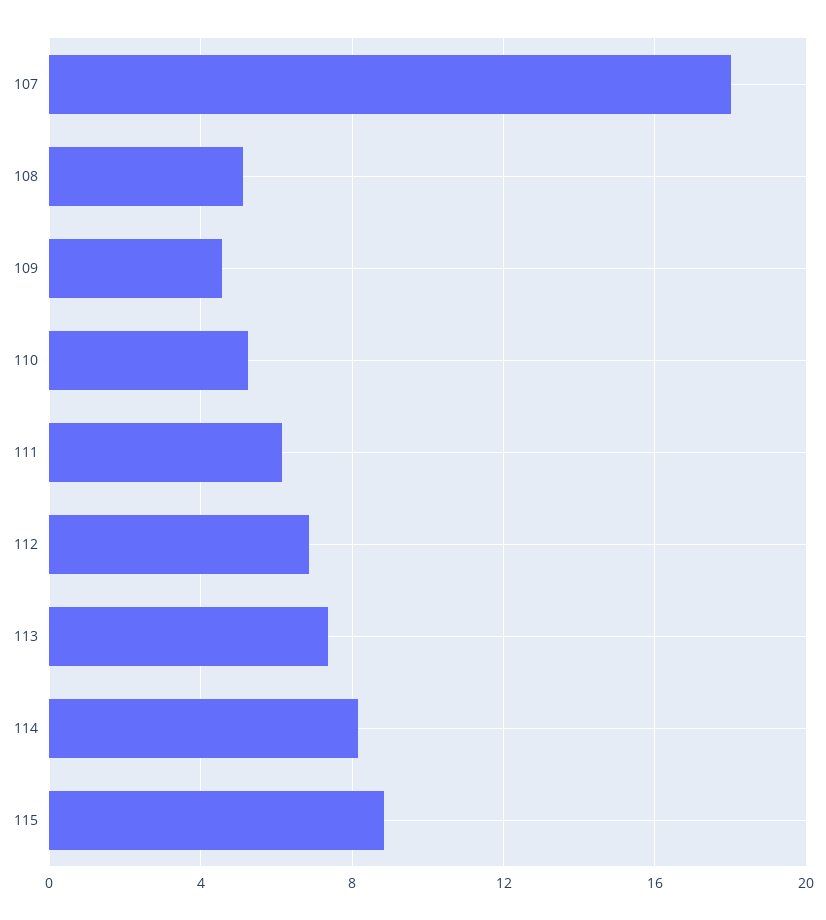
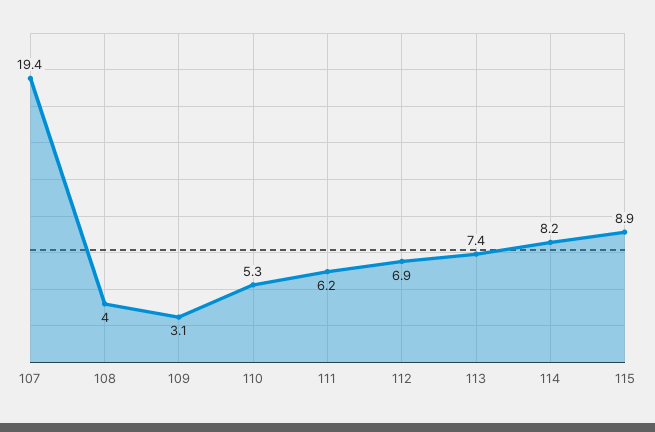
107: 18 -> 19.4
108: 5 -> 4
109: 4.5 -> 3.1

